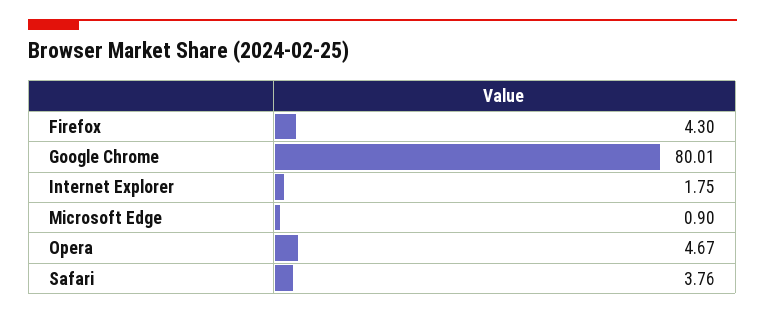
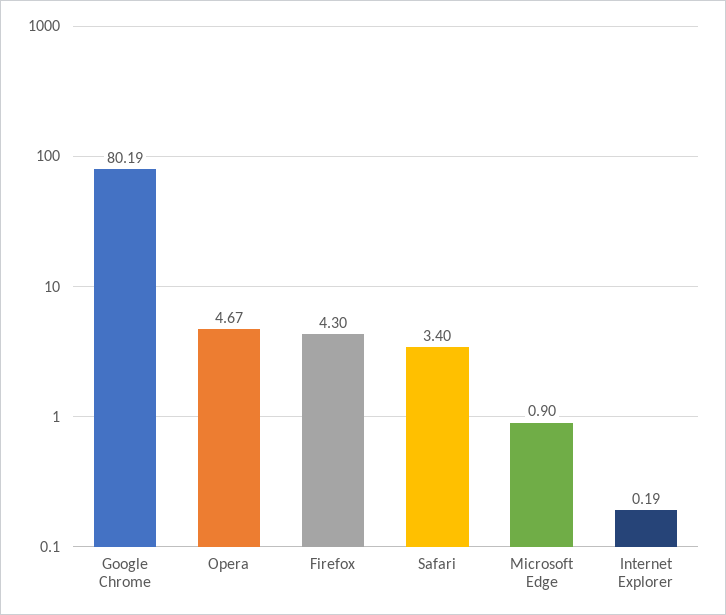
Google Chrome: 80.01 -> 80.19
Internet Explorer: 1.75 -> 0.19
Safari: 3.76 -> 3.4

